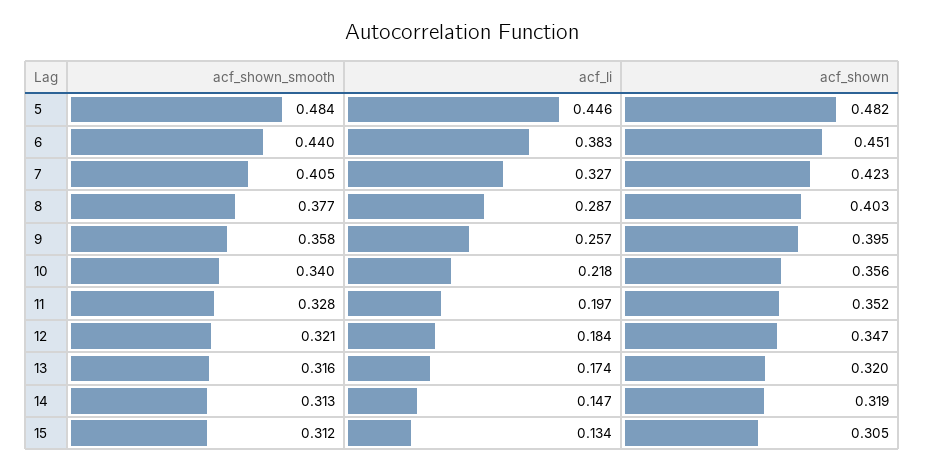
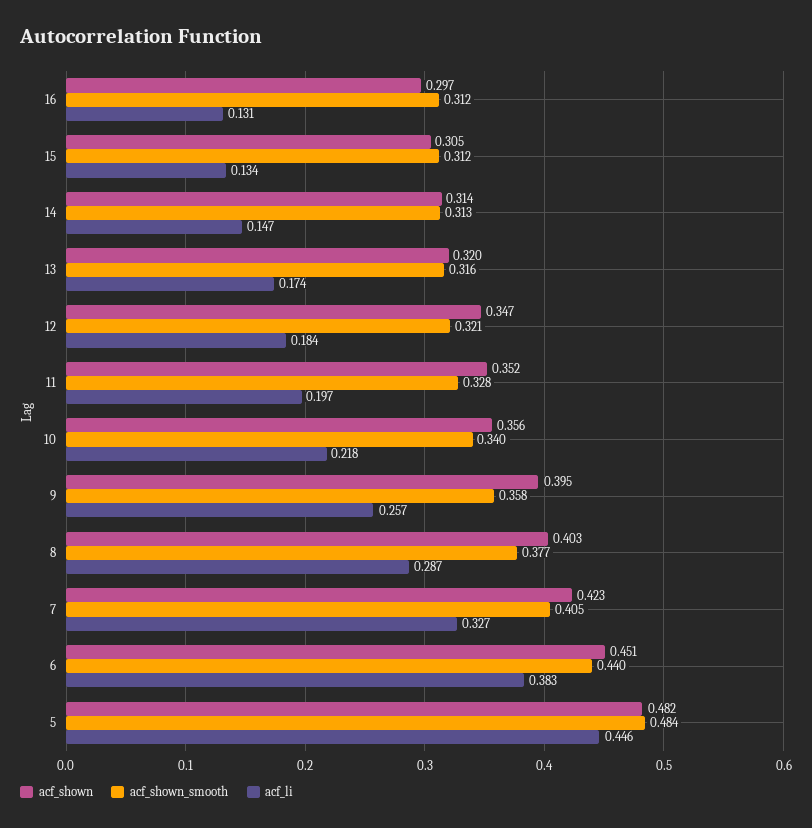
acf_shown, 14: 0.319 -> 0.314
acf_shown, 16: none -> 0.297
acf_shown_smooth, 16: none -> 0.312
acf_li, 16: none -> 0.131

